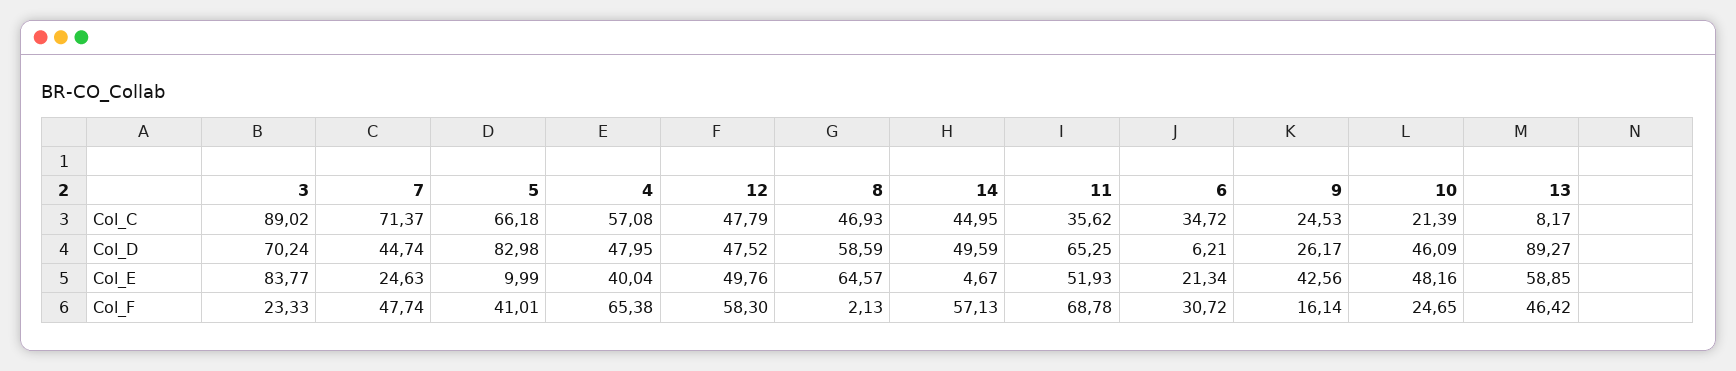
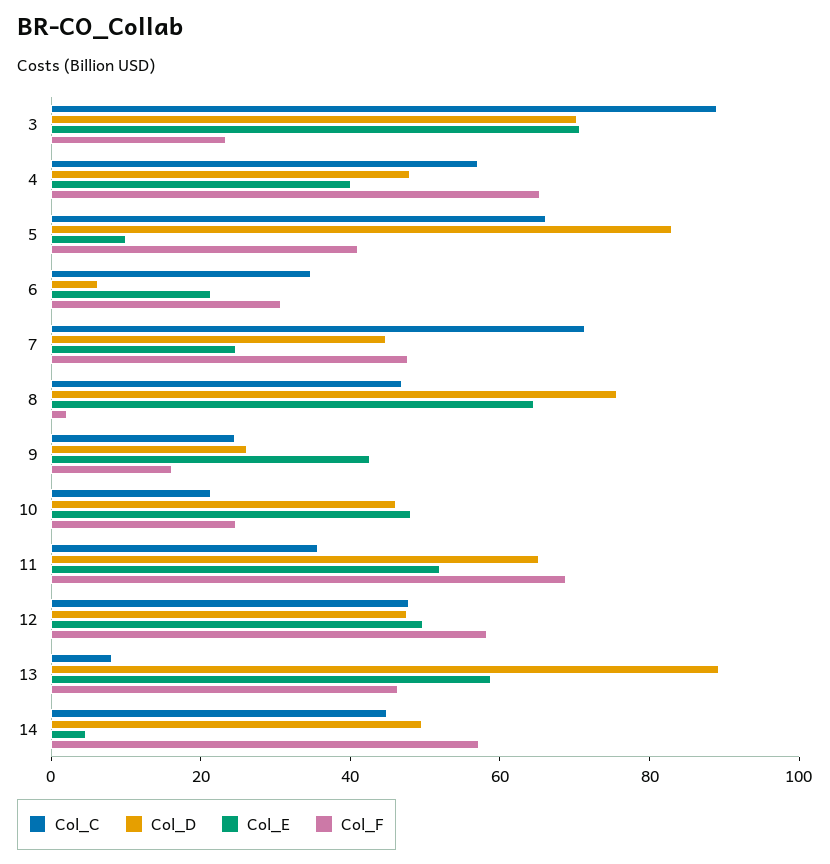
Col_D, 8: 58.59 -> 75
Col_E, 3: 83.77 -> 70

